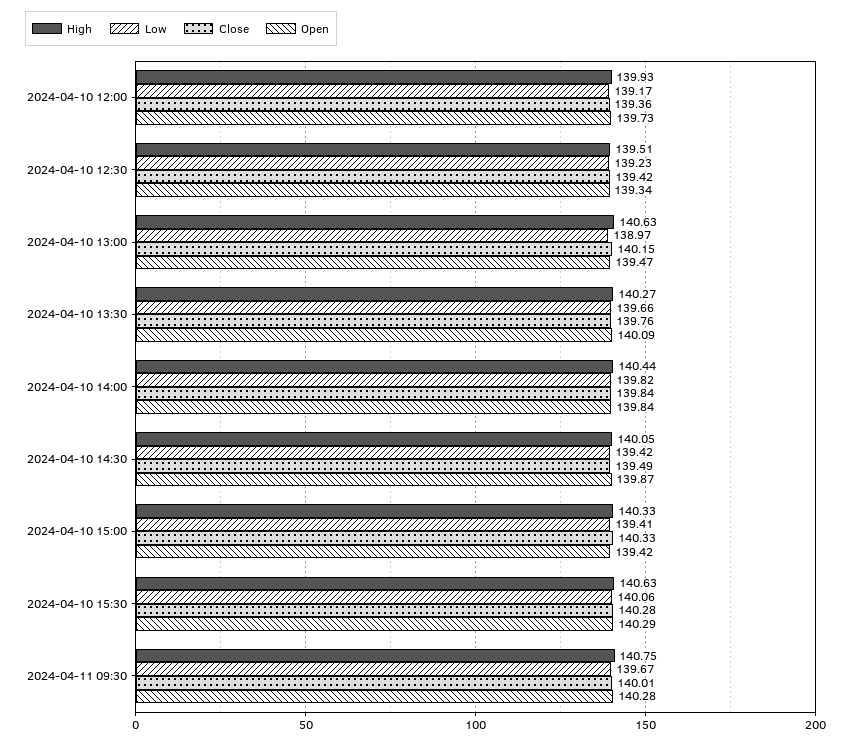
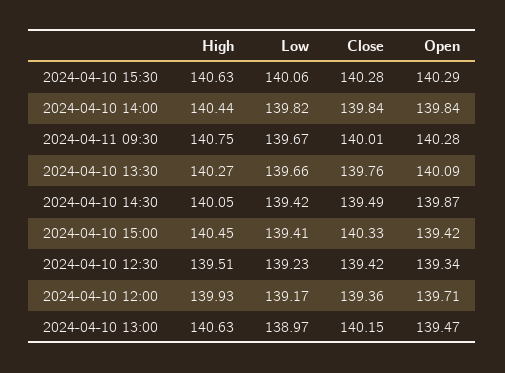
Open, 2024-04-10 12:00: 139.73 -> 139.71
High, 2024-04-10 15:00: 140.33 -> 140.45

